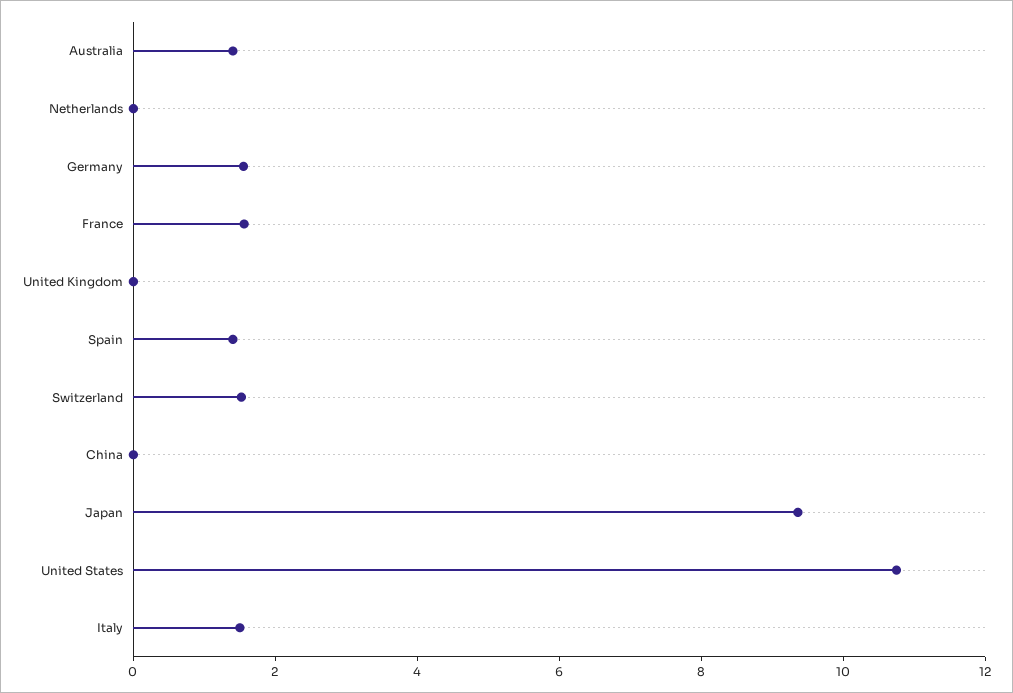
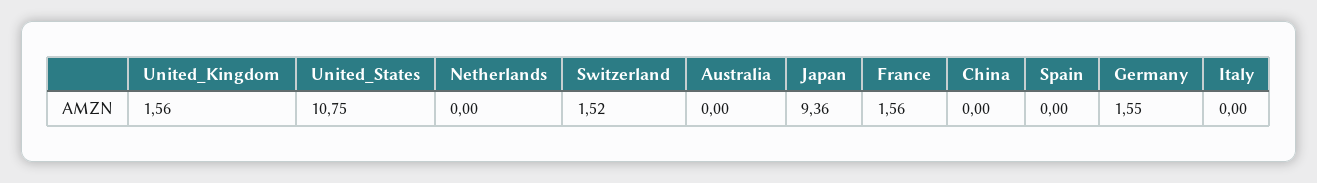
Australia: 1.5 -> 0
United Kingdom: 0 -> 1.56
Spain: 1.5 -> 0
Italy: 1.5 -> 0

